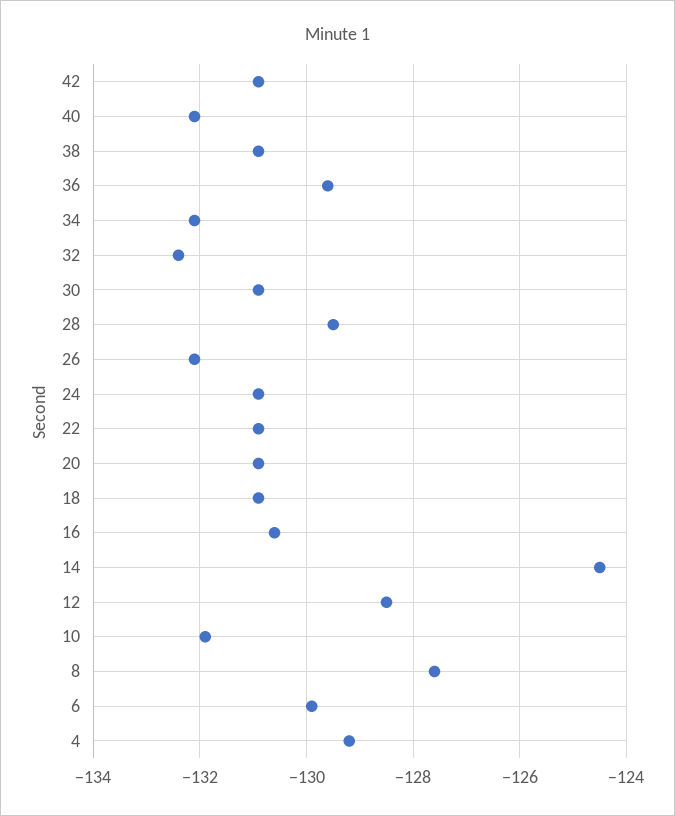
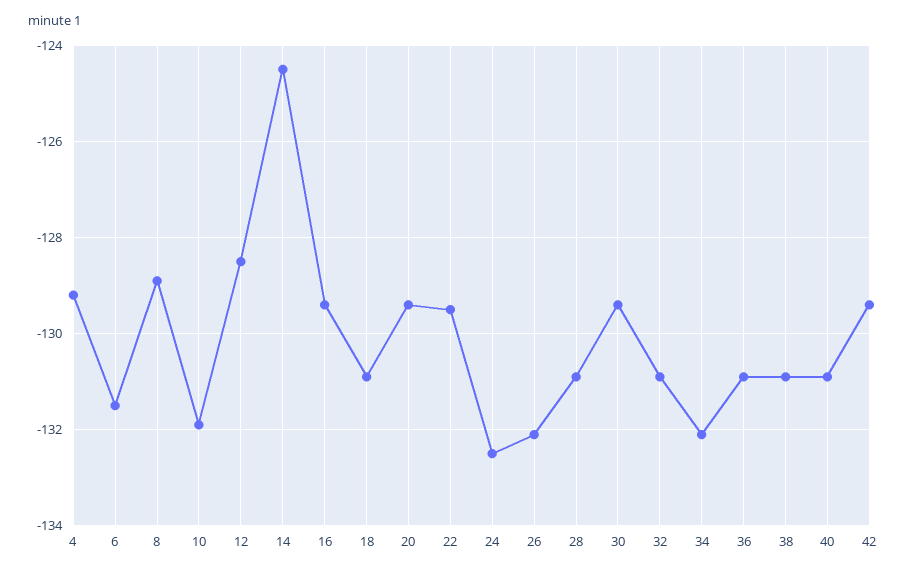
42: -131 -> -129.5
40: -132 -> -131
36: -129.5 -> -131
32: -132.5 -> -131
30: -131 -> -129.5
28: -129.5 -> -131
24: -131 -> -132.5
22: -131 -> -129.5
20: -131 -> -129.5
16: -130.5 -> -129.5
8: -127.5 -> -129
6: -130 -> -131.5

